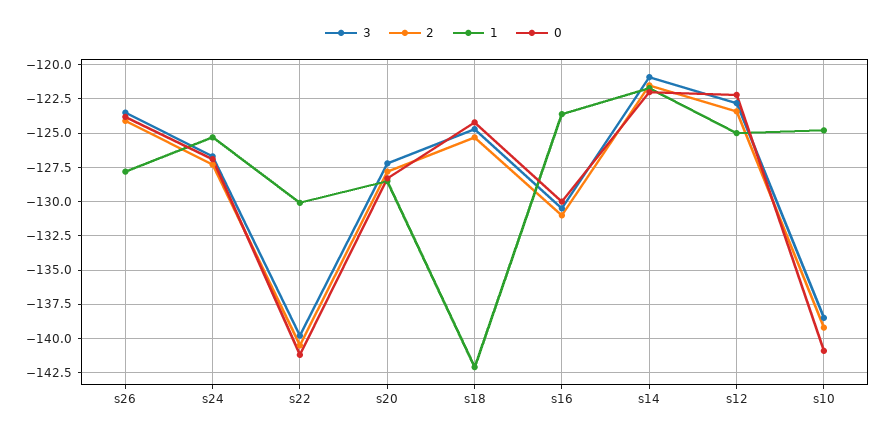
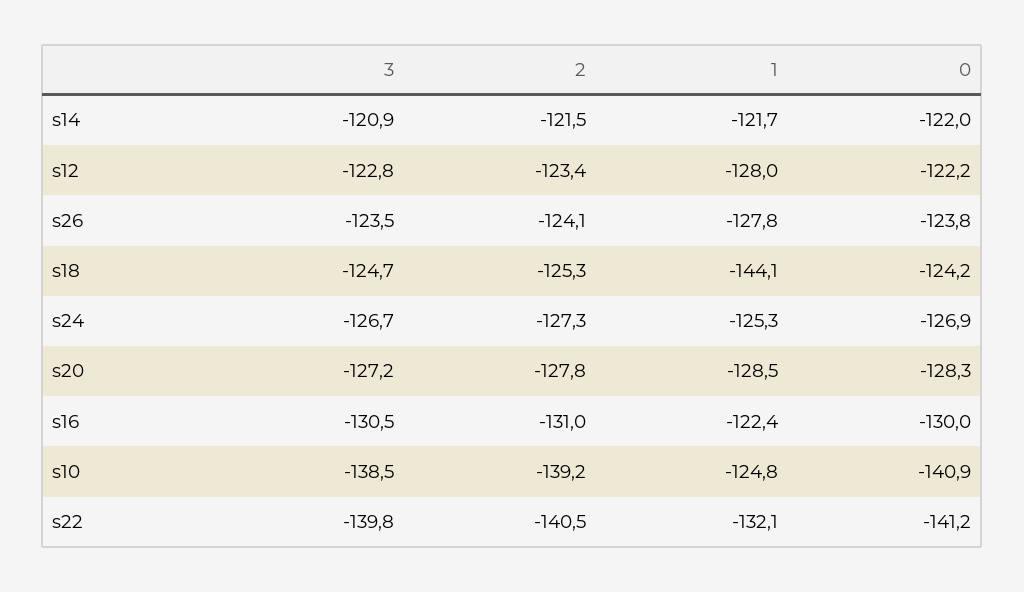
1, s22: -130 -> -132.1
1, s18: -142 -> -144.1
1, s16: -123.5 -> -122.4
1, s12: -125 -> -128

